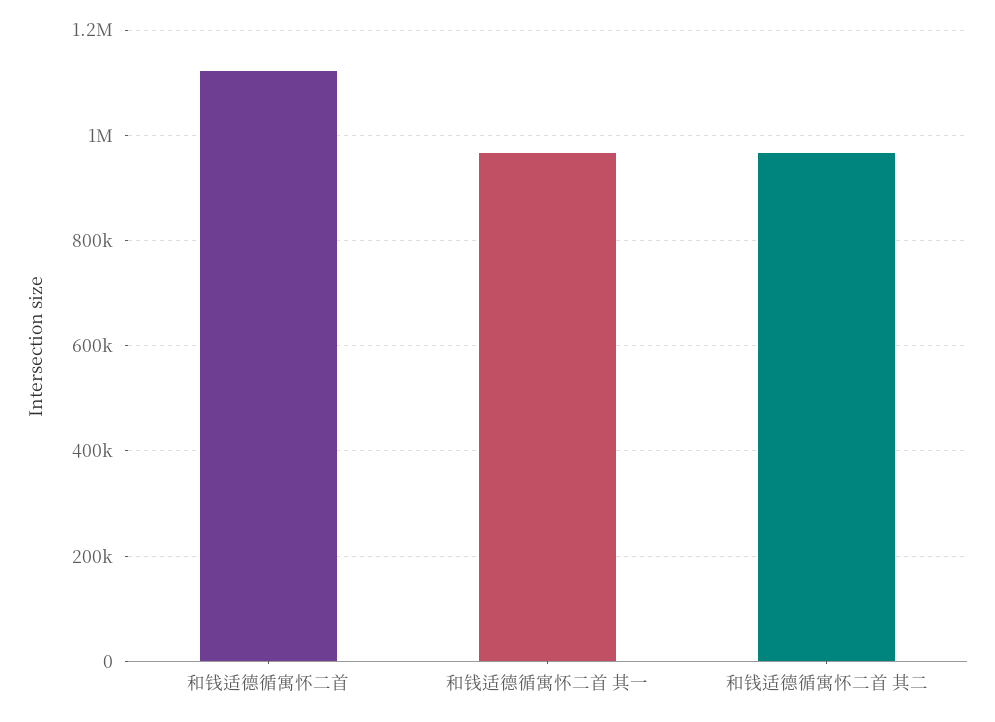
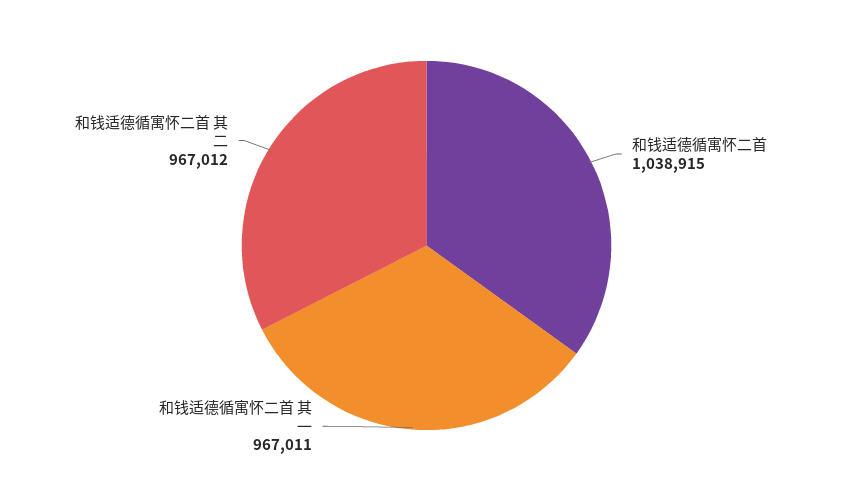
和钱适德循寓怀二首: 1120000 -> 1038915

